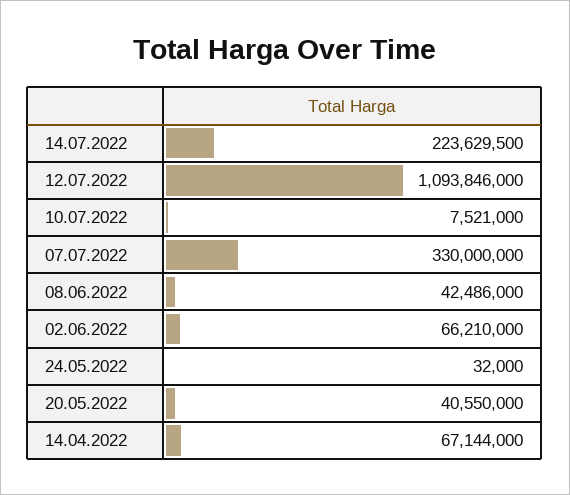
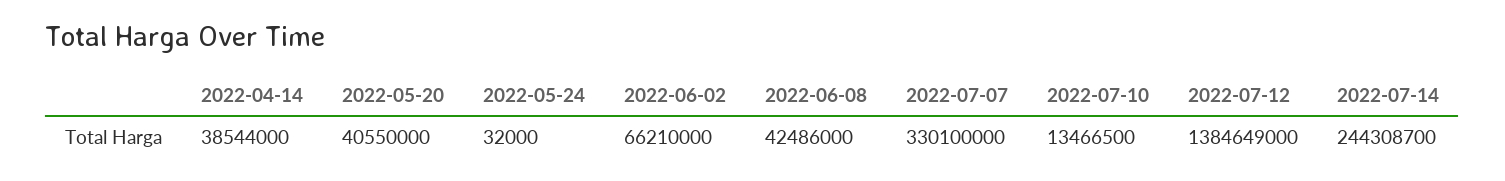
14.07.2022: 223629500 -> 244308700
12.07.2022: 1093846000 -> 1384649000
10.07.2022: 7521000 -> 13466500
07.07.2022: 330000000 -> 330100000
14.04.2022: 67144000 -> 38544000

